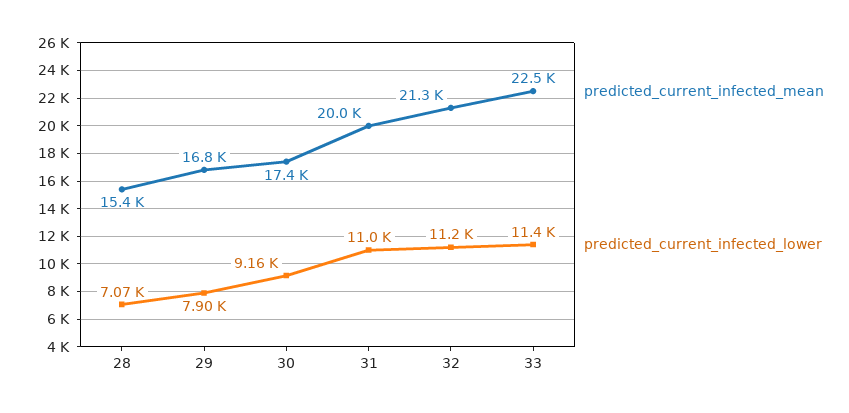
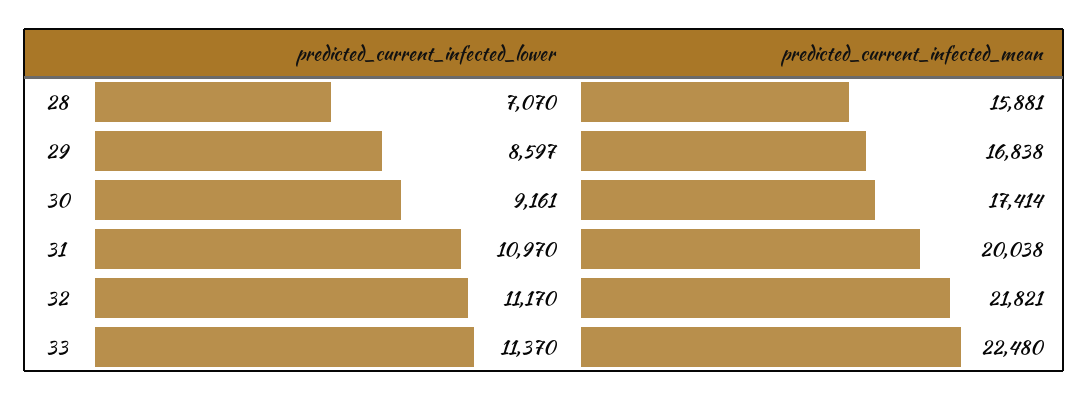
predicted_current_infected_mean, 28: 15400 -> 15881
predicted_current_infected_lower, 29: 7900 -> 8597
predicted_current_infected_mean, 32: 21300 -> 21821

